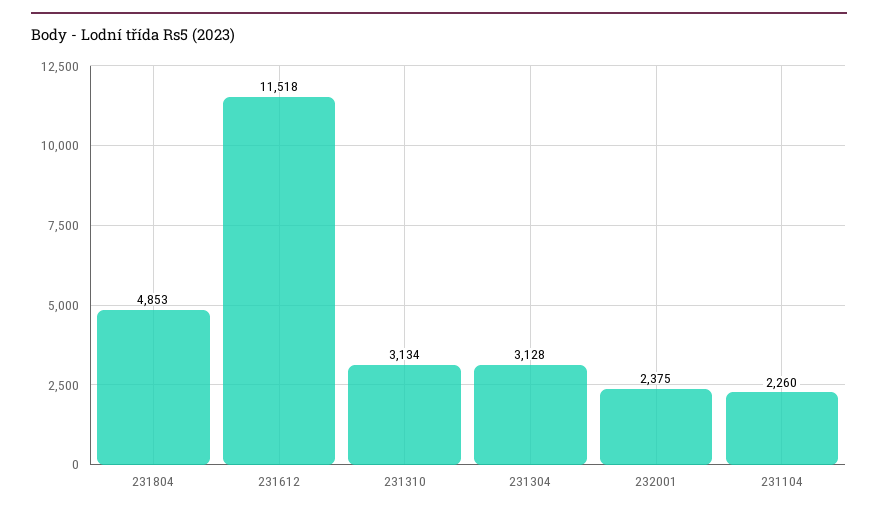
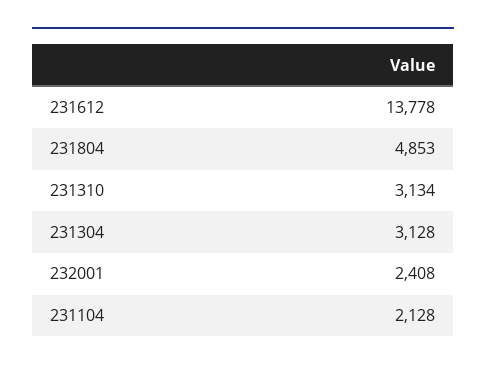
231612: 11518 -> 13778
232001: 2375 -> 2408
231104: 2260 -> 2128

